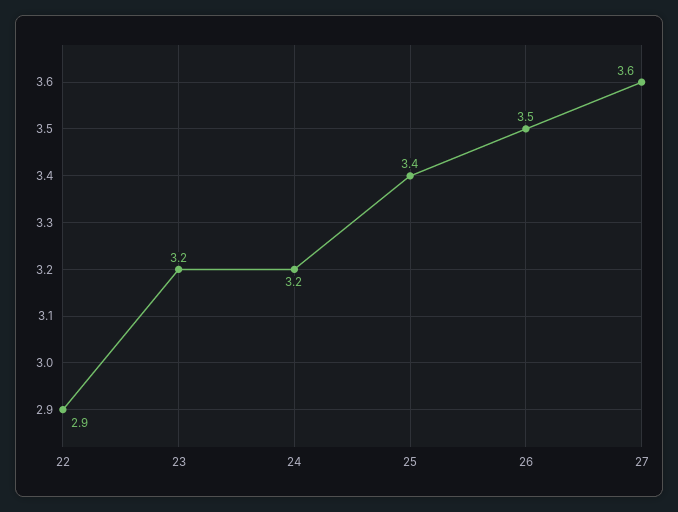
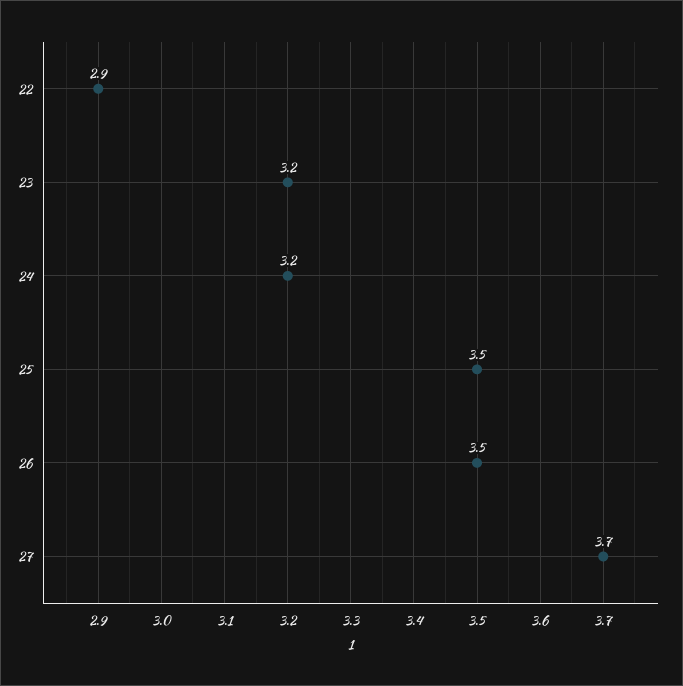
25: 3.4 -> 3.5
27: 3.6 -> 3.7

